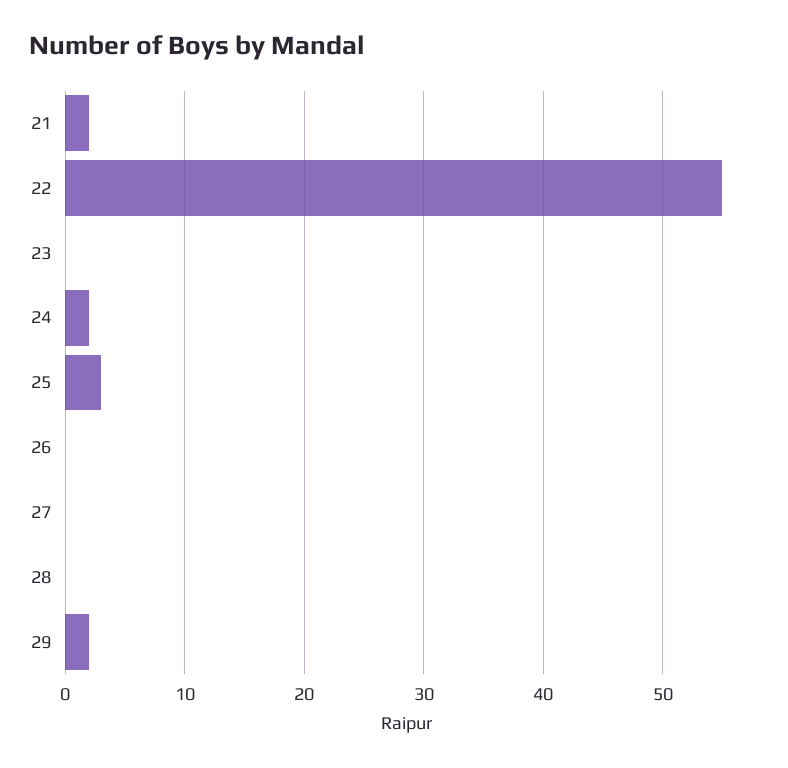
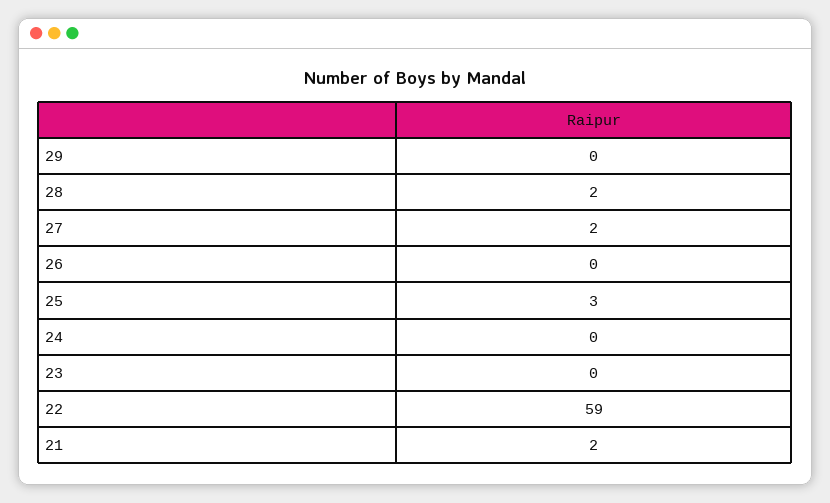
22: 55 -> 59
24: 2 -> 0
27: 0 -> 2
28: 0 -> 2
29: 2 -> 0

